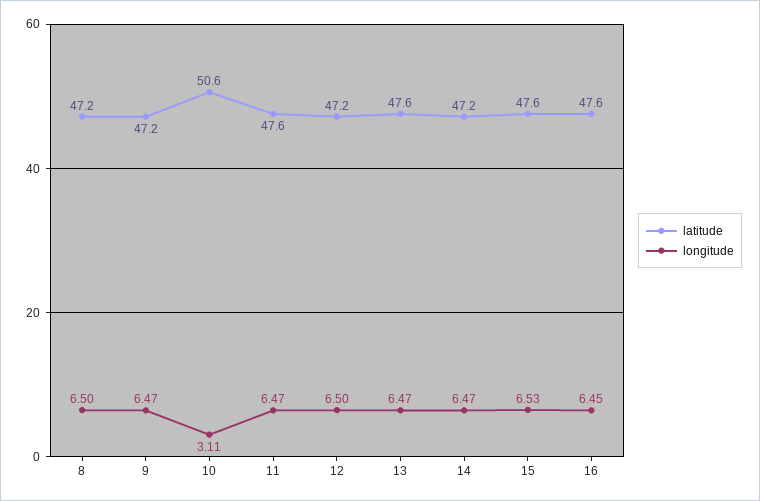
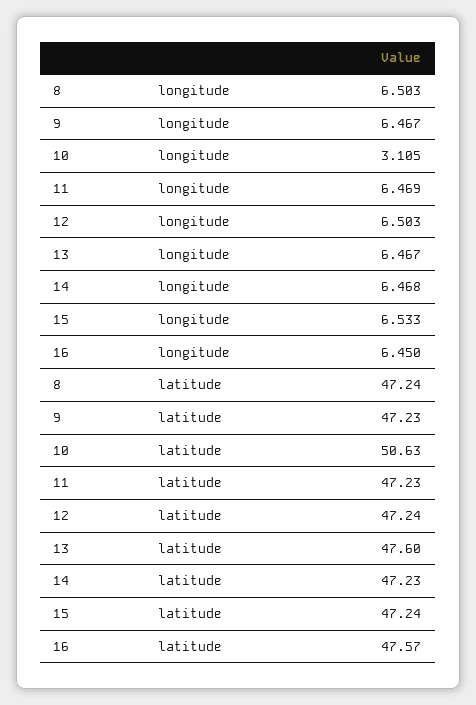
latitude, 11: 47.6 -> 47.23
latitude, 15: 47.6 -> 47.24

